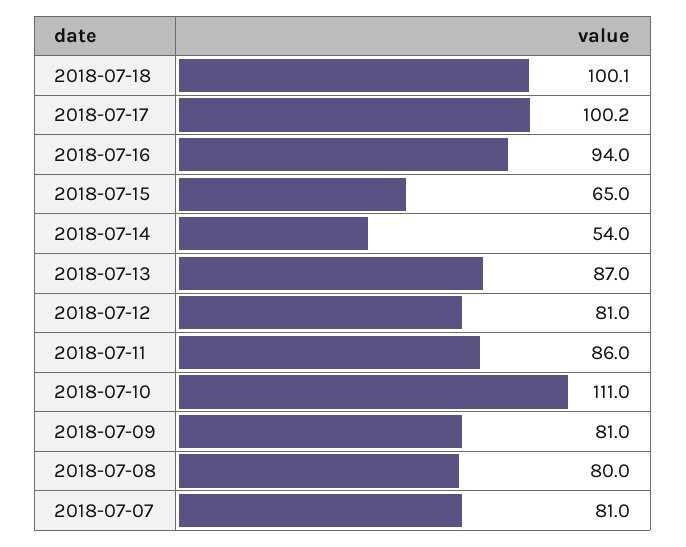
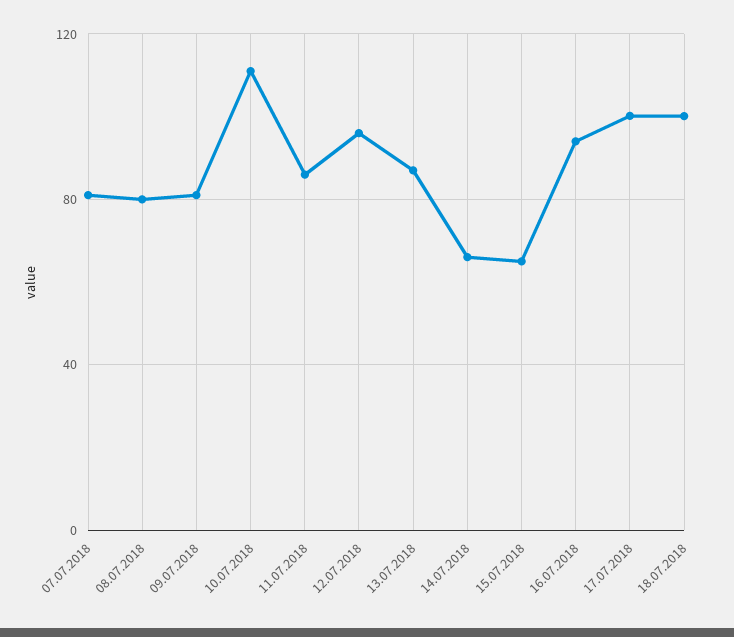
2018-07-14: 54 -> 65
2018-07-12: 81 -> 95

